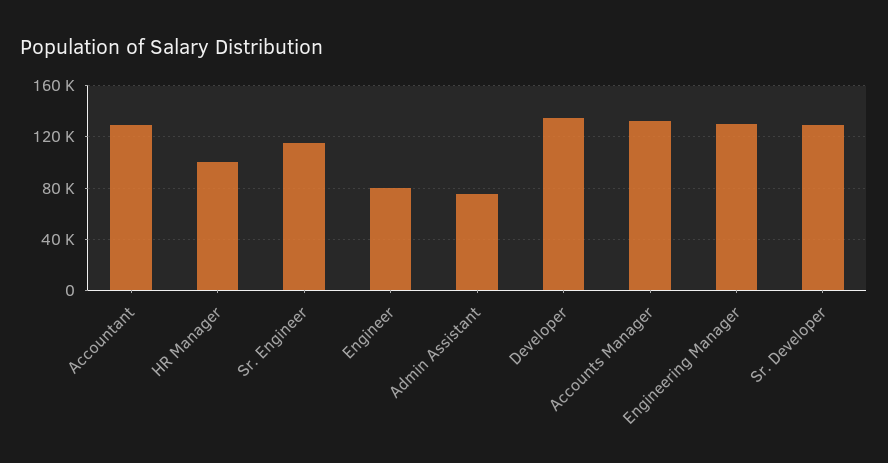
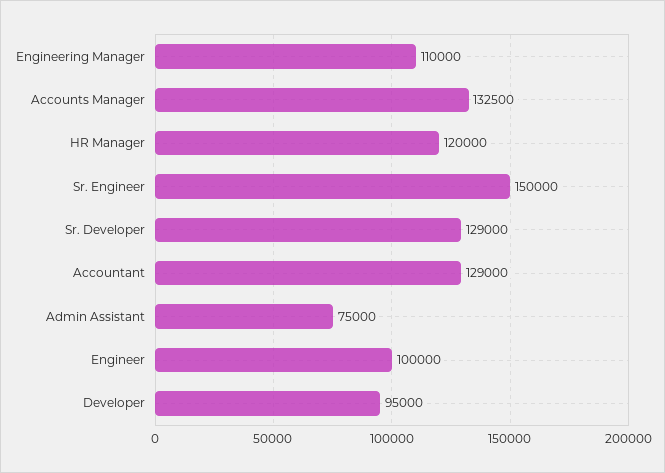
HR Manager: 100000 -> 120000
Sr. Engineer: 115000 -> 150000
Engineer: 80000 -> 100000
Developer: 135000 -> 95000
Engineering Manager: 130000 -> 110000

